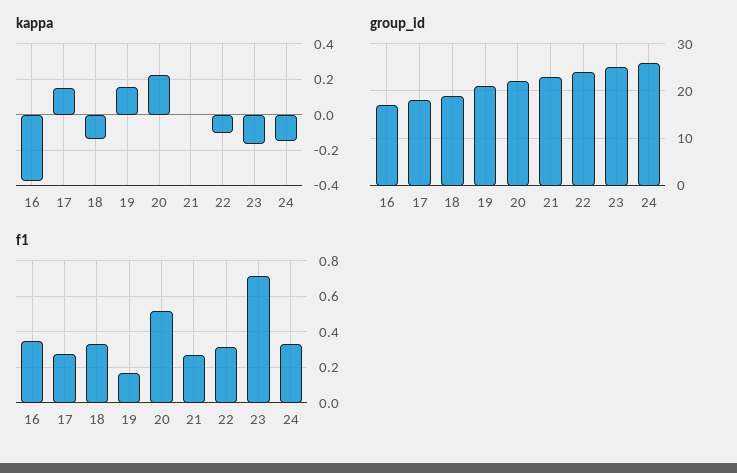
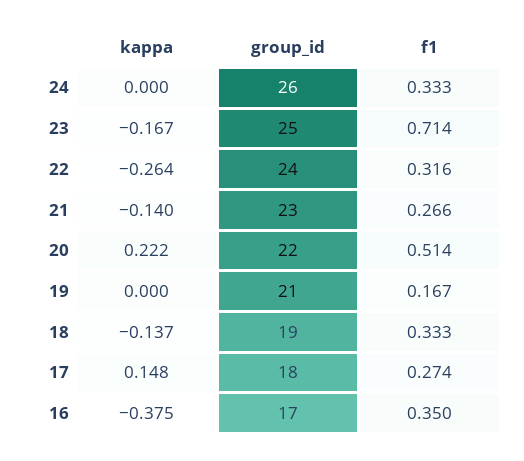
kappa, 19: 0.15 -> 0
kappa, 21: 0 -> -0.14
kappa, 22: -0.1 -> -0.264
kappa, 24: -0.15 -> 0

